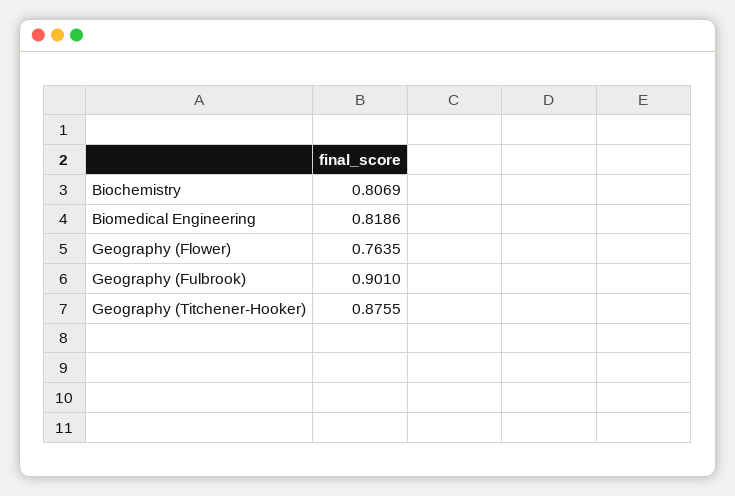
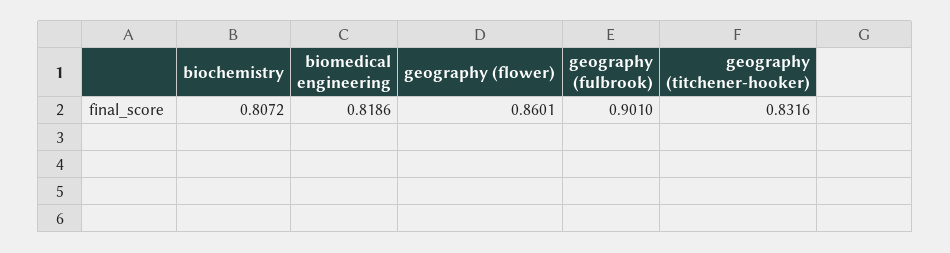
Biochemistry: 0.8069 -> 0.8072
Geography (Flower): 0.7635 -> 0.8601
Geography (Titchener-Hooker): 0.8755 -> 0.8316

